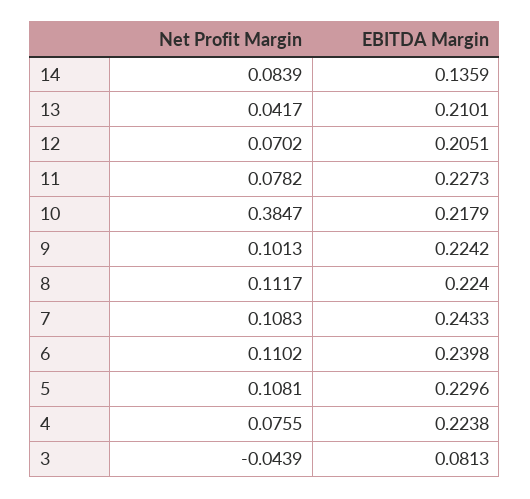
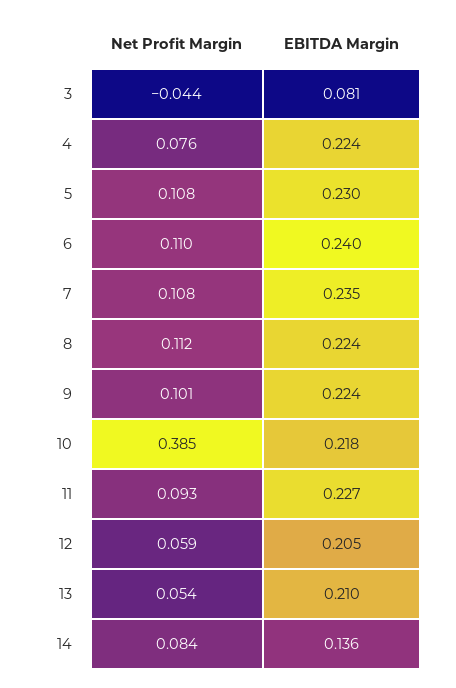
Net Profit Margin, 13: 0.0417 -> 0.054
Net Profit Margin, 12: 0.0702 -> 0.059
Net Profit Margin, 11: 0.0782 -> 0.093
EBITDA Margin, 7: 0.2433 -> 0.235

